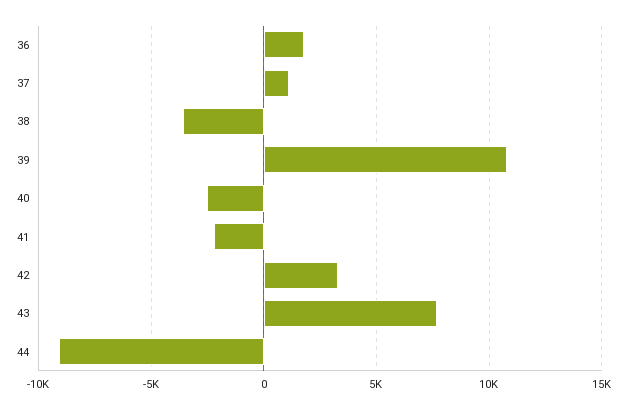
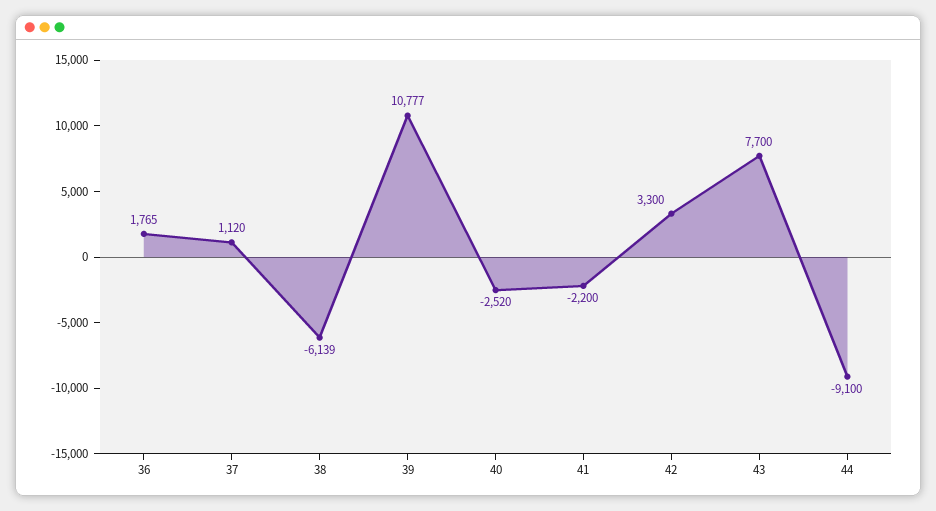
38: -3500 -> -6139

